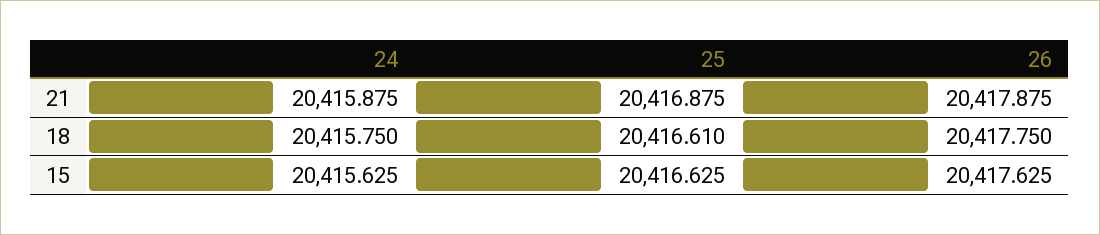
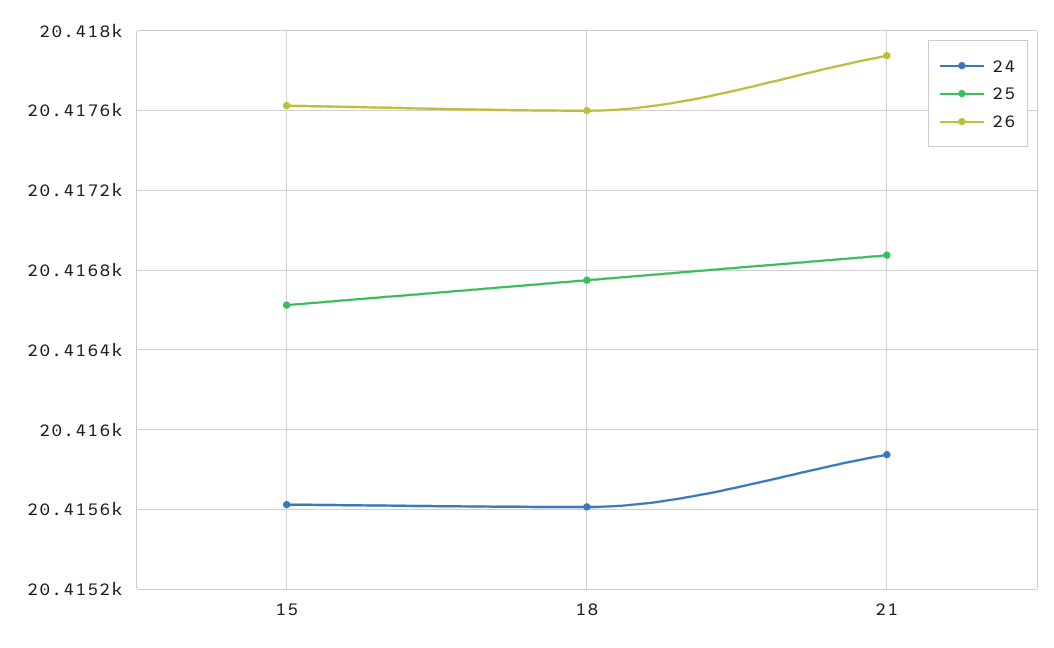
24, 18: 20415.75 -> 20415.6
25, 18: 20416.61 -> 20416.75
26, 18: 20417.75 -> 20417.6

